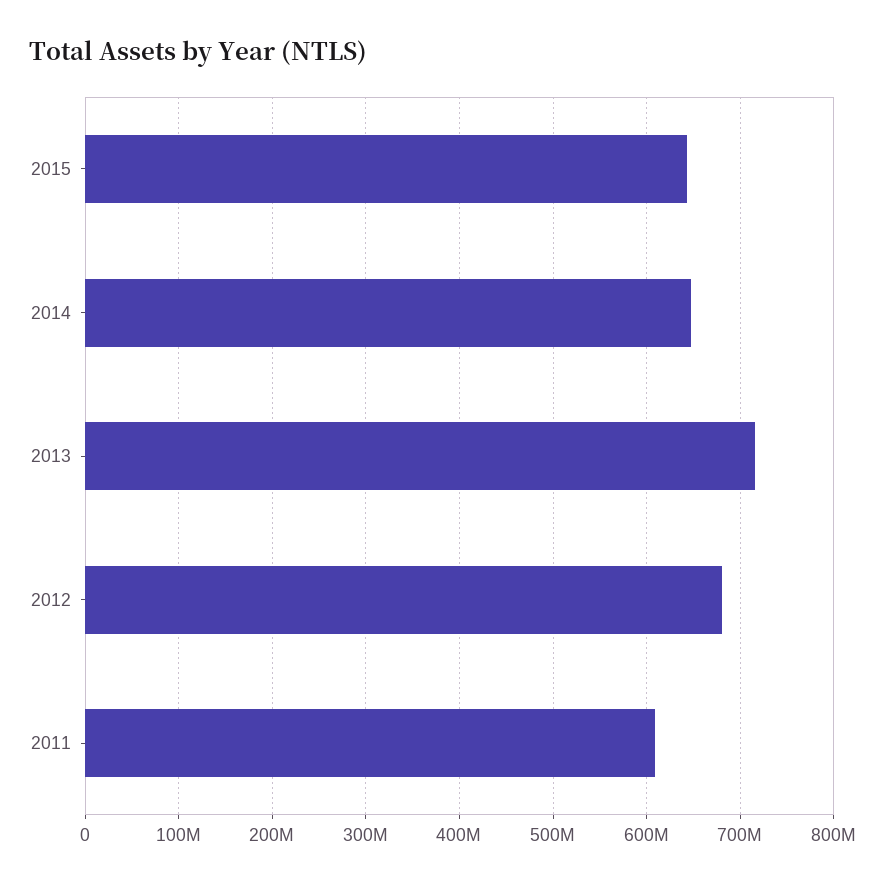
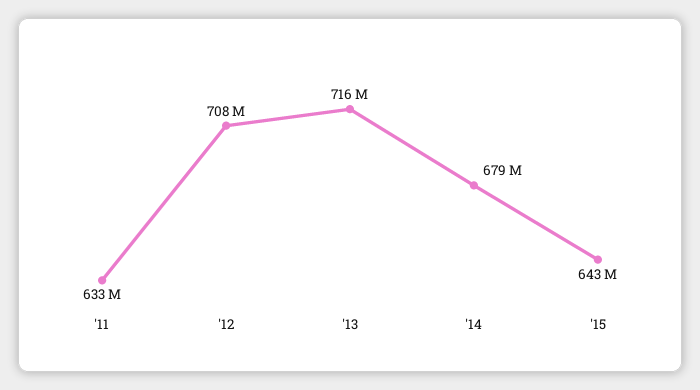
2014: 650000000 -> 679000000
2012: 680000000 -> 708000000
2011: 610000000 -> 633000000

